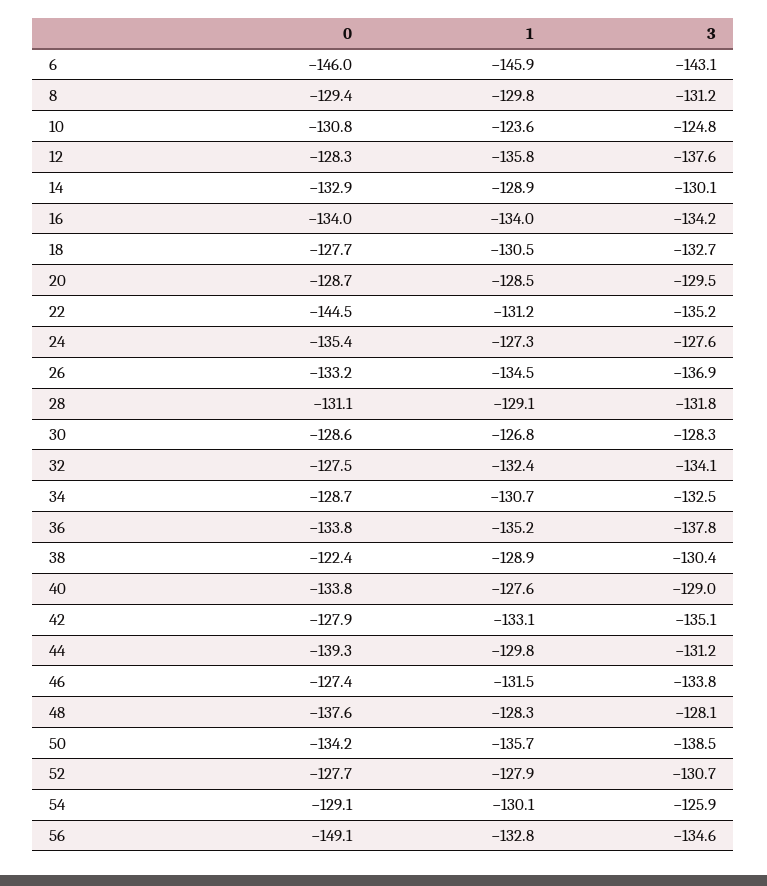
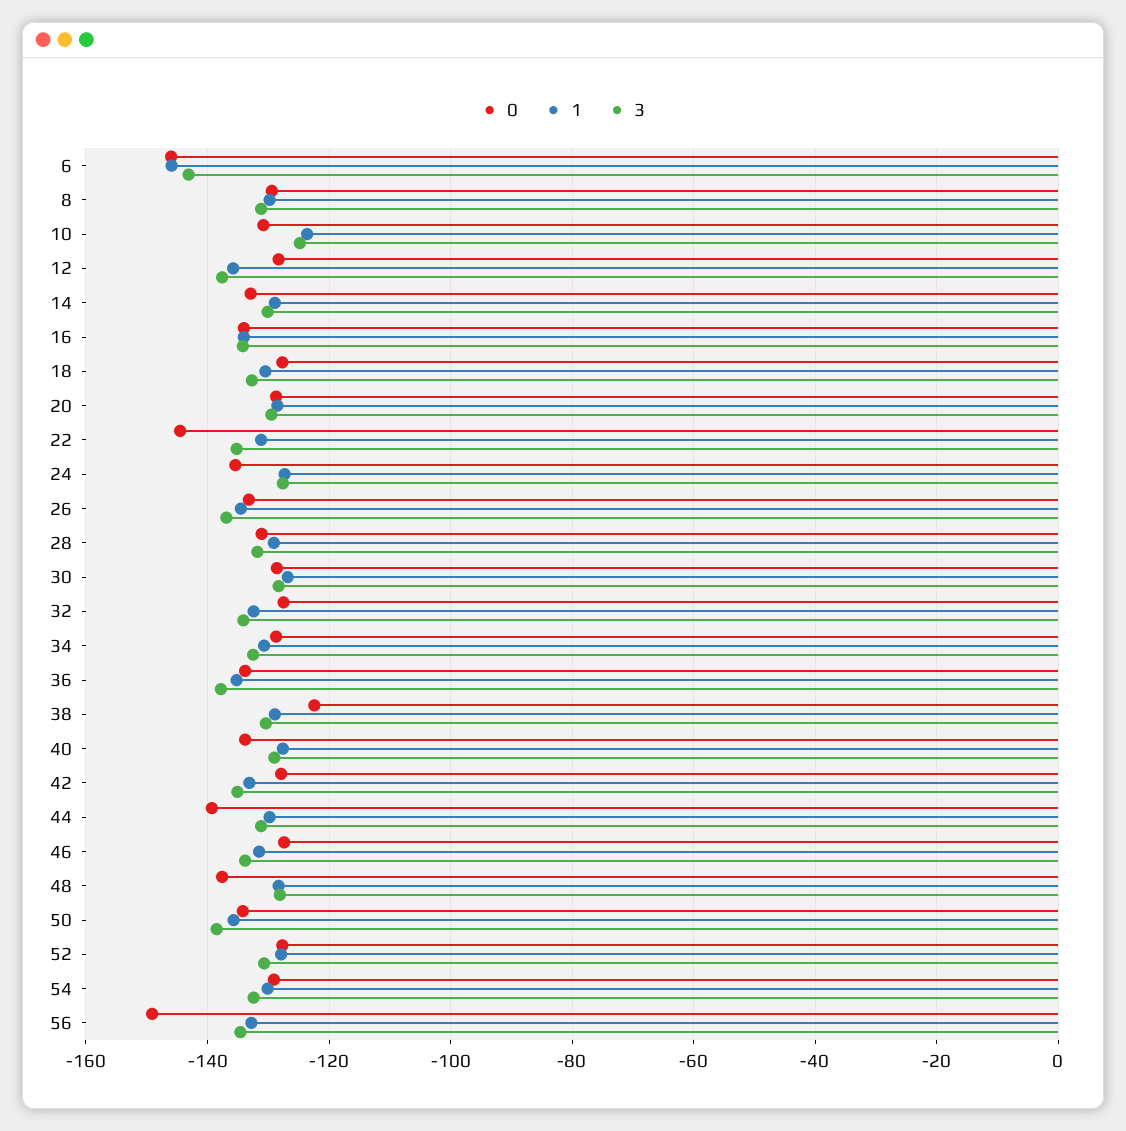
3, 54: -125.9 -> -132

